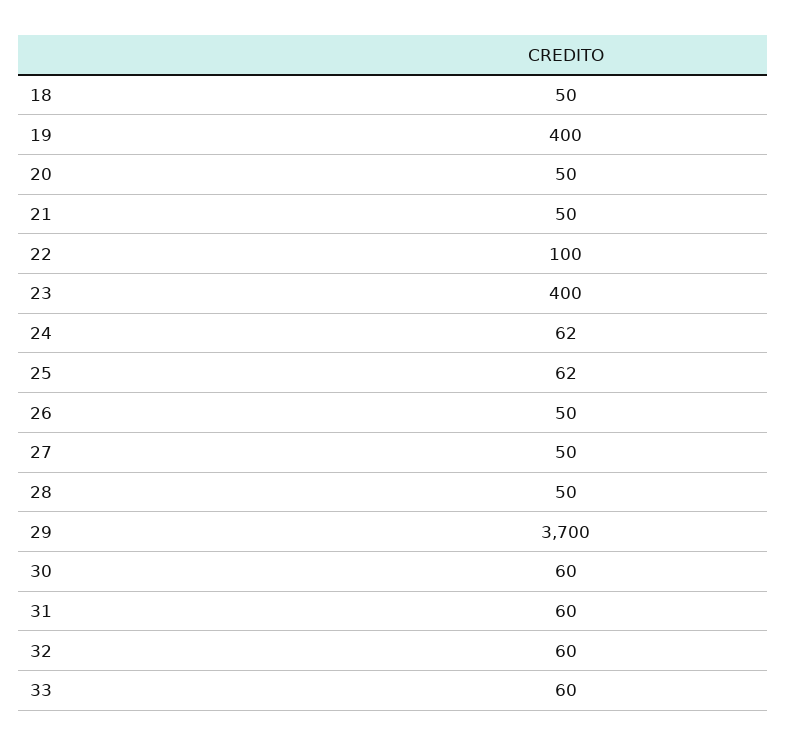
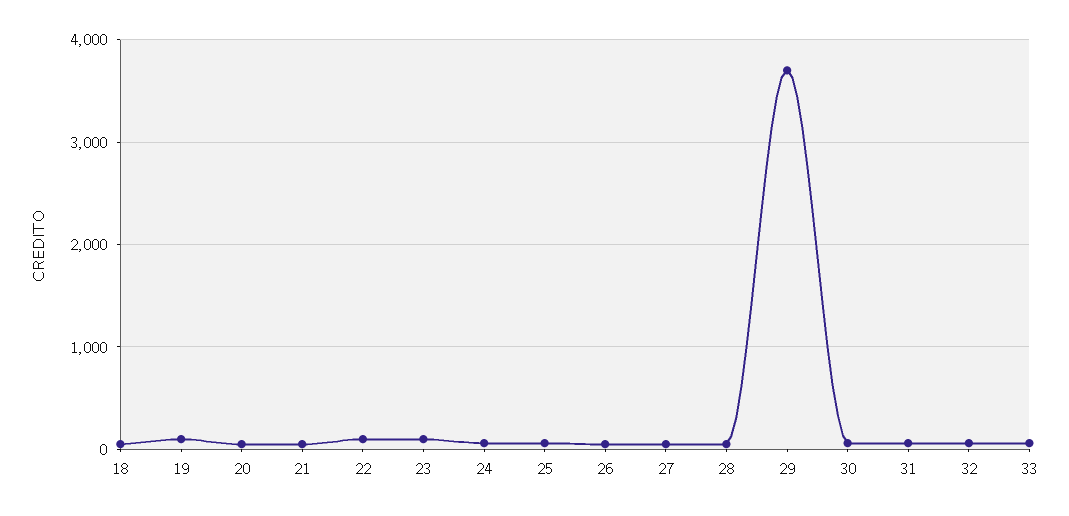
19: 400 -> 100
23: 400 -> 100

